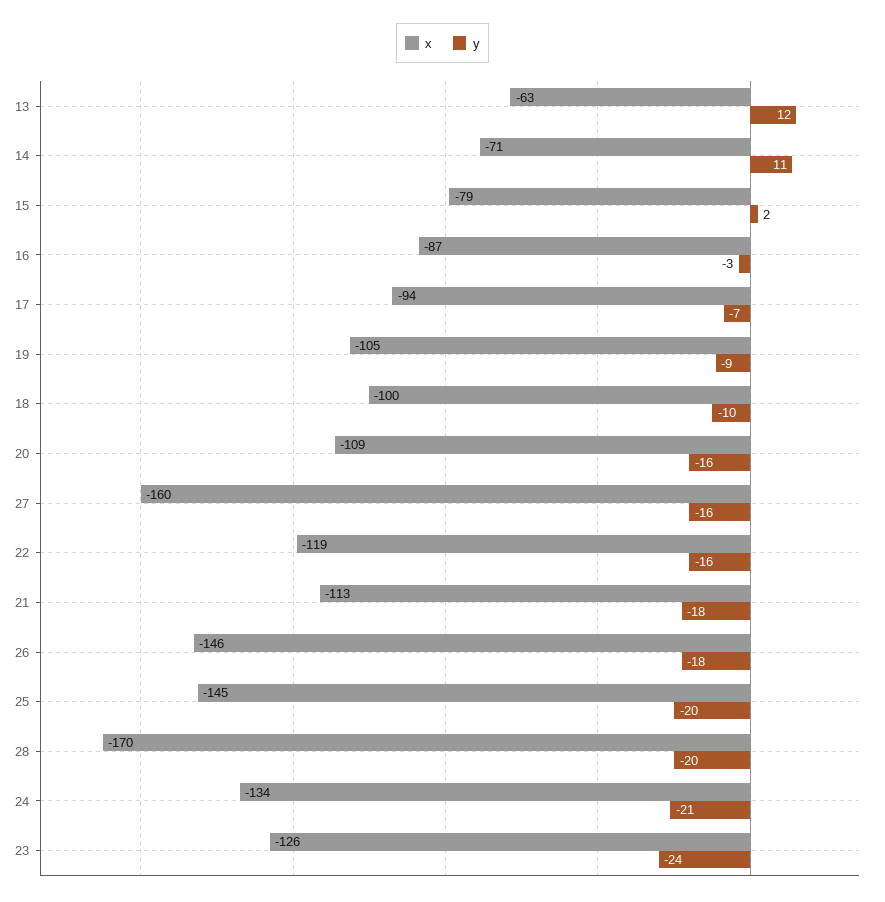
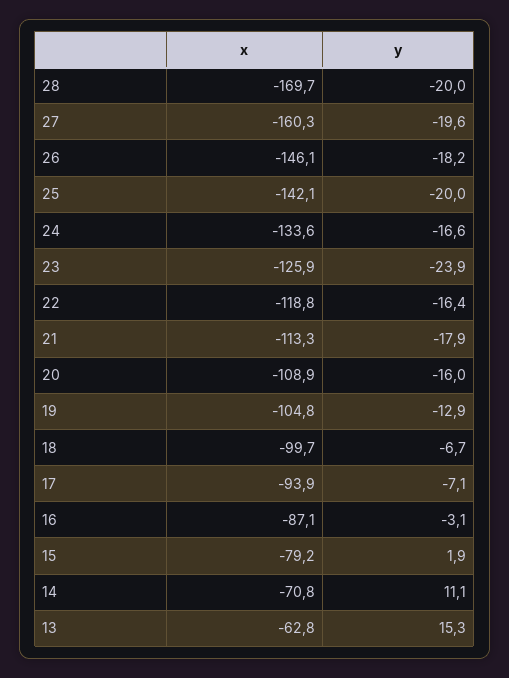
y, 13: 12 -> 15.3
y, 19: -9 -> -12.9
y, 18: -10 -> -6.7
y, 27: -16 -> -19.6
x, 25: -145 -> -142.1
y, 24: -21 -> -16.6

